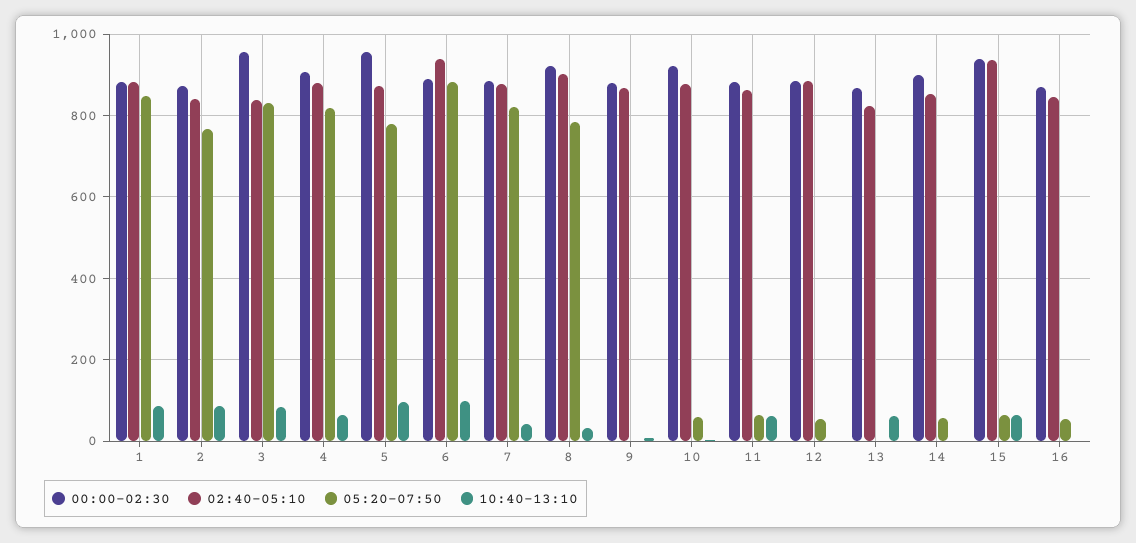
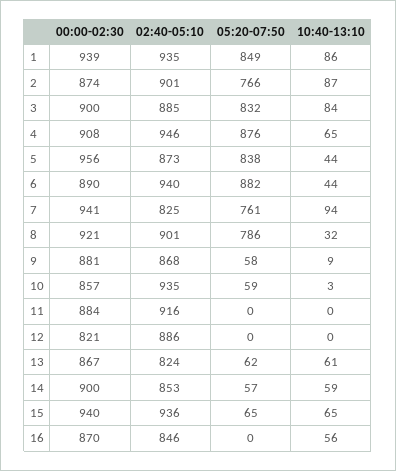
00:00-02:30, 1: 880 -> 939
02:40-05:10, 1: 880 -> 935
02:40-05:10, 2: 840 -> 901
00:00-02:30, 3: 960 -> 900
02:40-05:10, 3: 840 -> 885
02:40-05:10, 4: 880 -> 946
05:20-07:50, 4: 820 -> 876
05:20-07:50, 5: 780 -> 838
10:40-13:10, 5: 100 -> 44
10:40-13:10, 6: 100 -> 44
00:00-02:30, 7: 880 -> 941
02:40-05:10, 7: 880 -> 825
05:20-07:50, 7: 820 -> 761
10:40-13:10, 7: 40 -> 94
05:20-07:50, 9: 0 -> 58
00:00-02:30, 10: 920 -> 857
02:40-05:10, 10: 880 -> 935
02:40-05:10, 11: 860 -> 916
05:20-07:50, 11: 60 -> 0
10:40-13:10, 11: 60 -> 0
00:00-02:30, 12: 880 -> 821
05:20-07:50, 12: 60 -> 0
05:20-07:50, 13: 0 -> 62
10:40-13:10, 14: 0 -> 59
05:20-07:50, 16: 60 -> 0
10:40-13:10, 16: 0 -> 56

